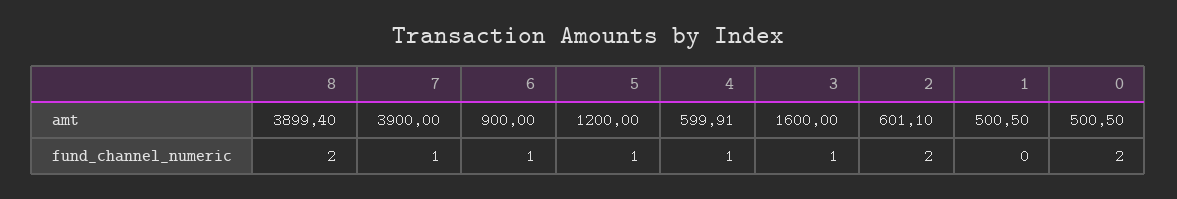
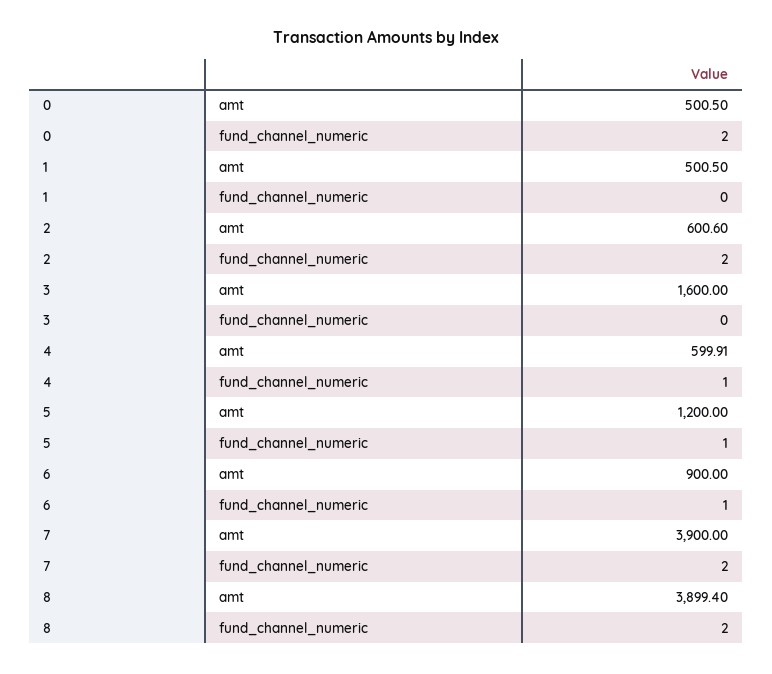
2, amt: 601.1 -> 600.6
7, fund_channel_numeric: 1 -> 2
3, fund_channel_numeric: 1 -> 0

